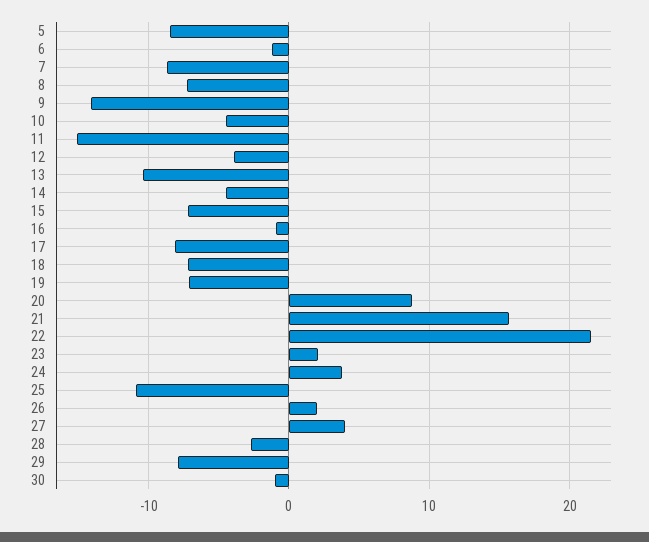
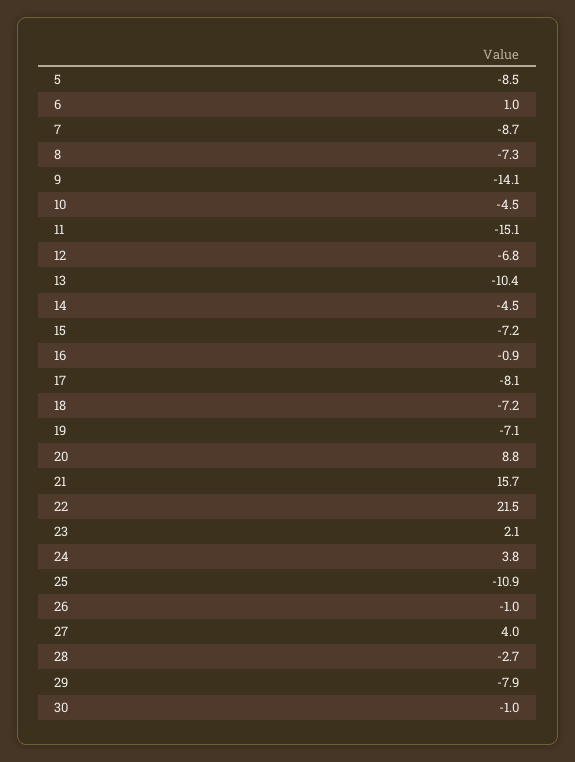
6: -1 -> 1
12: -4 -> -6.8
26: 2 -> -1

